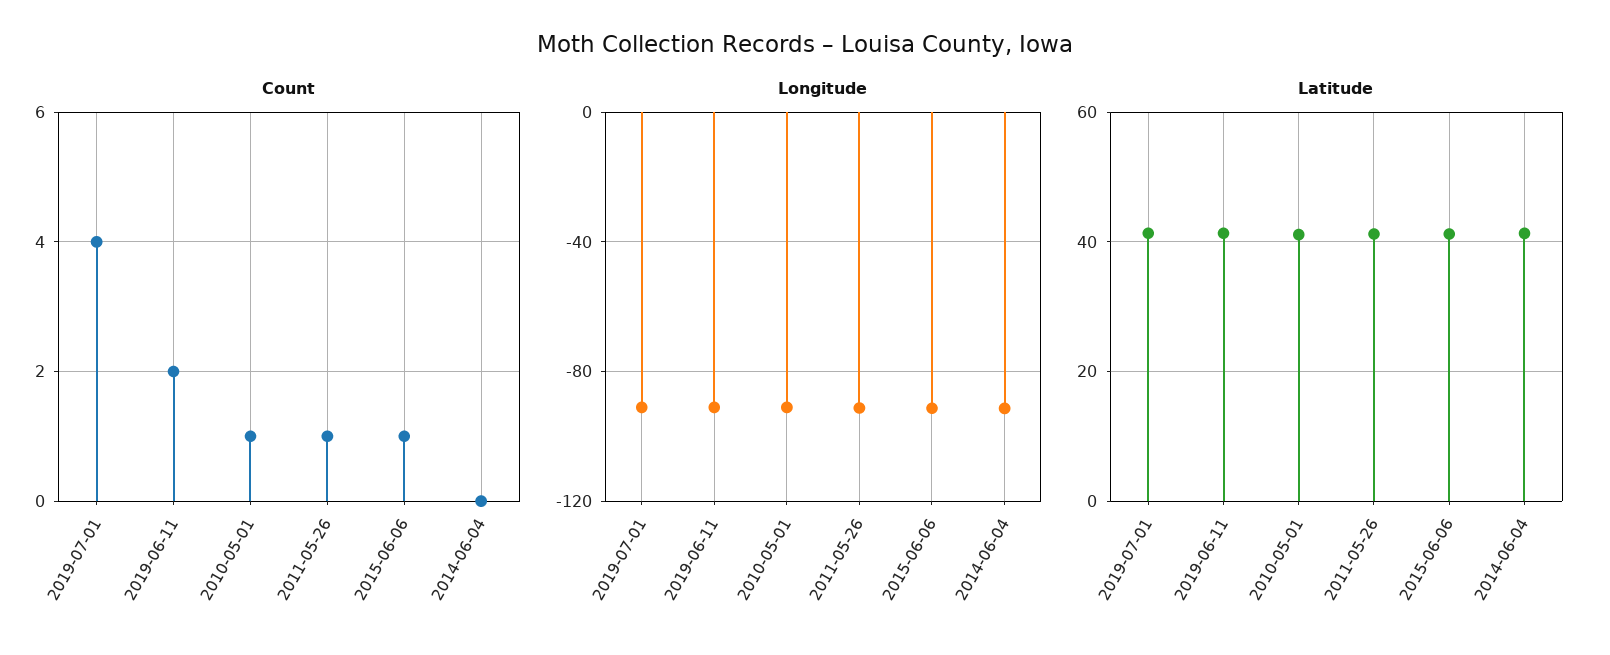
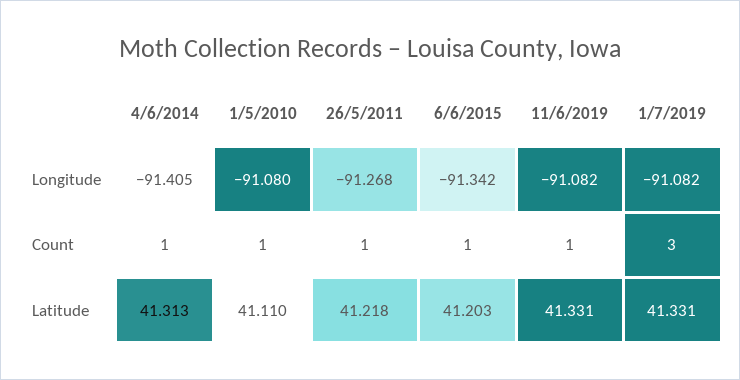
Count, 2019-07-01: 4 -> 3
Count, 2019-06-11: 2 -> 1
Count, 2014-06-04: 0 -> 1

